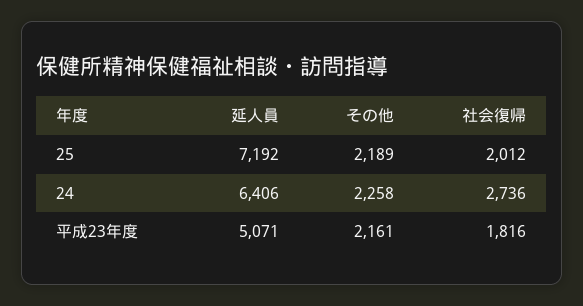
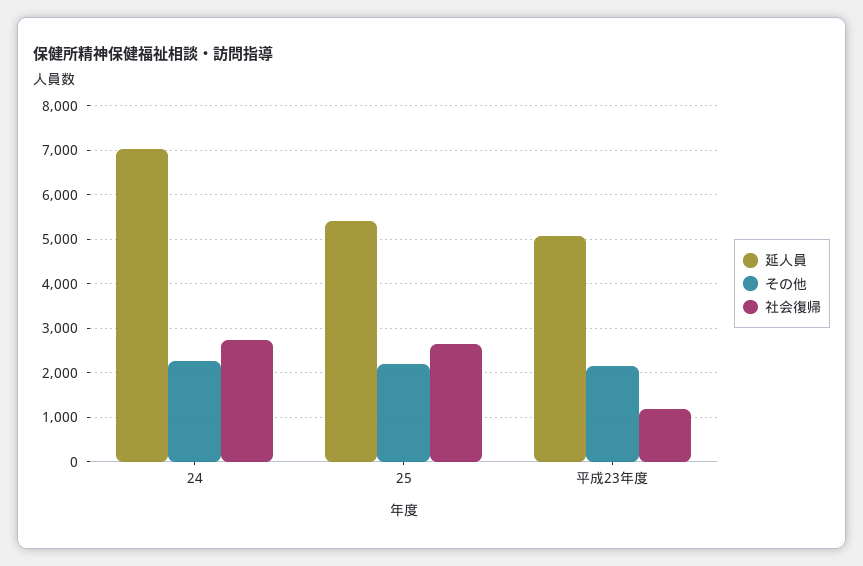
延人員, 25: 7192 -> 5400
社会復帰, 25: 2012 -> 2600
延人員, 24: 6406 -> 7000
社会復帰, 平成23年度: 1816 -> 1200

